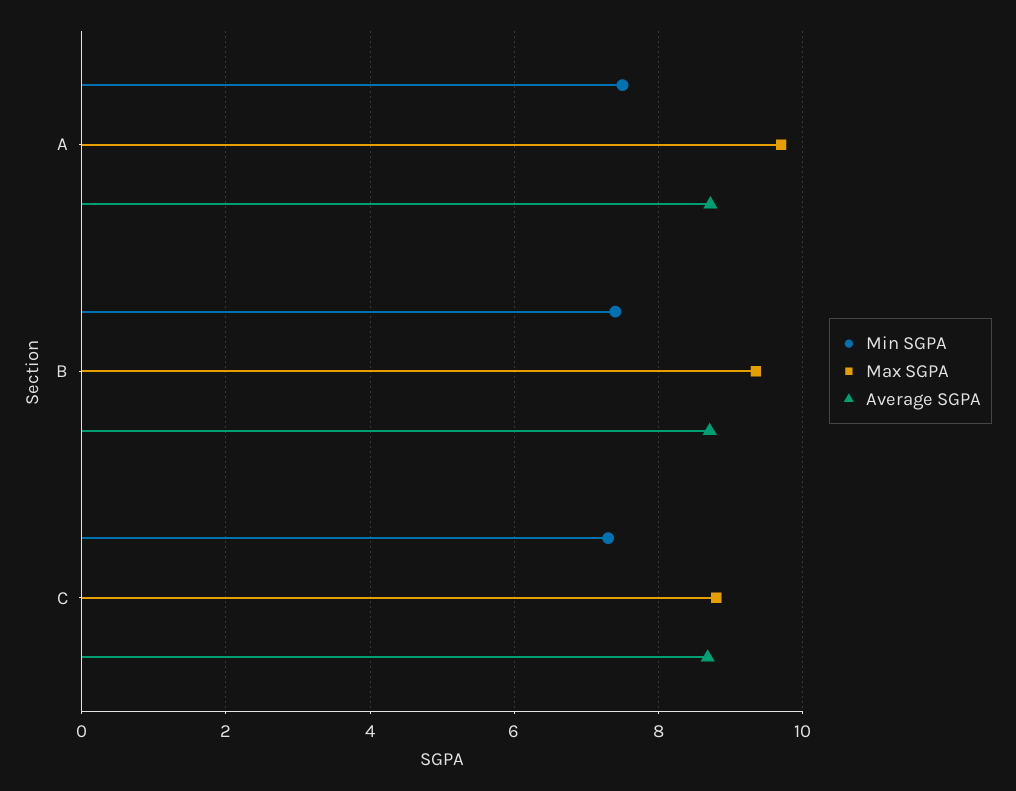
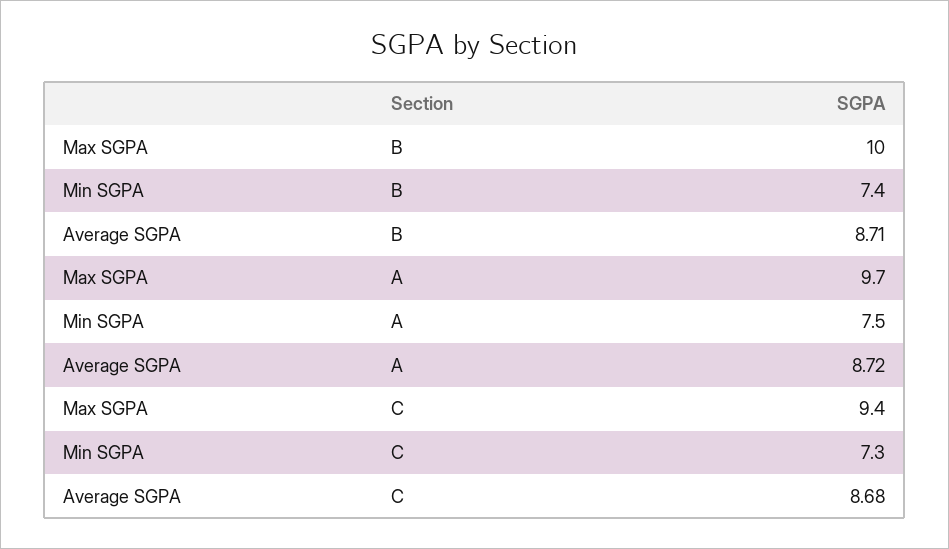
Max SGPA, B: 9.4 -> 10
Max SGPA, C: 8.8 -> 9.4

